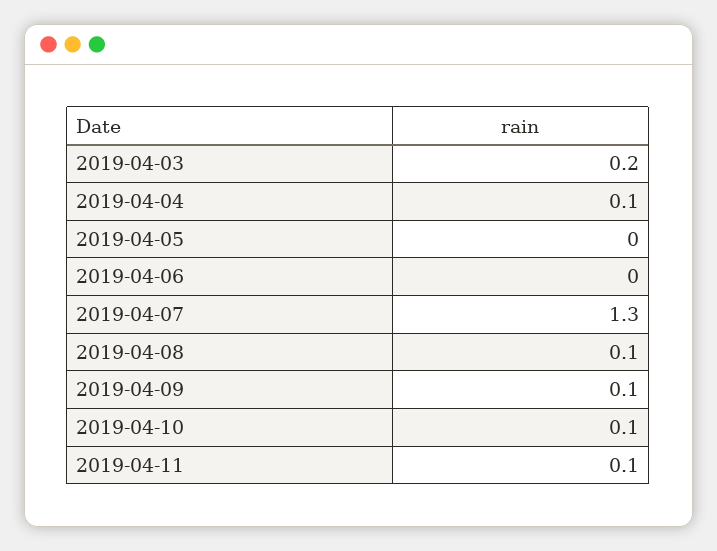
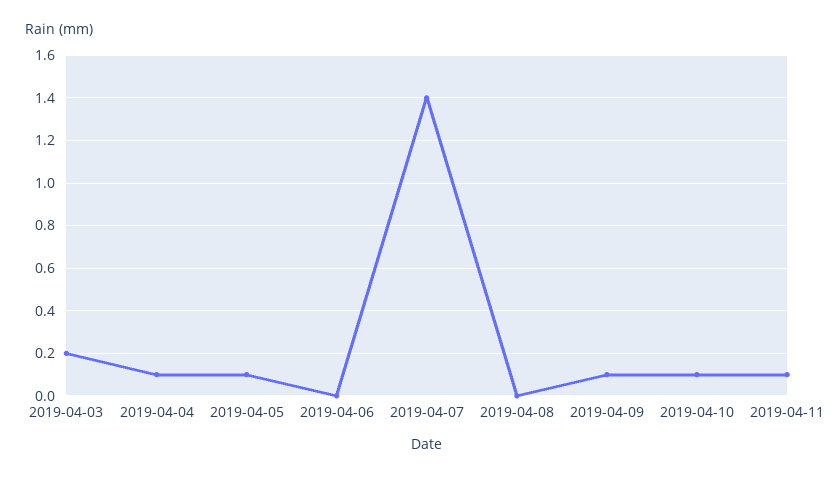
2019-04-05: 0 -> 0.1
2019-04-07: 1.3 -> 1.4
2019-04-08: 0.1 -> 0

